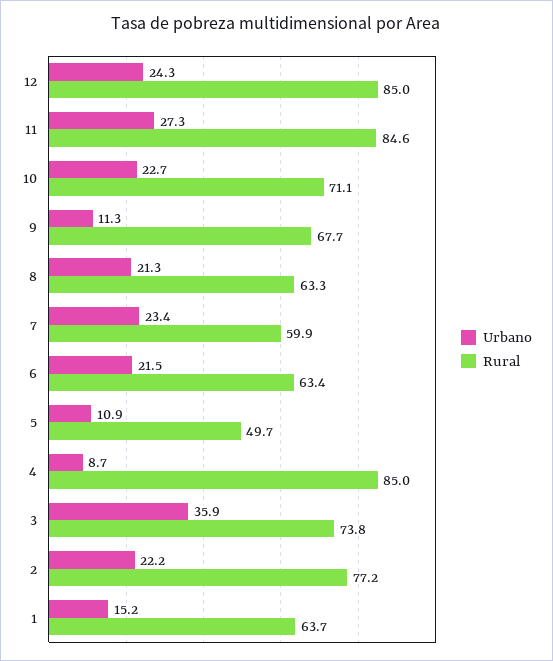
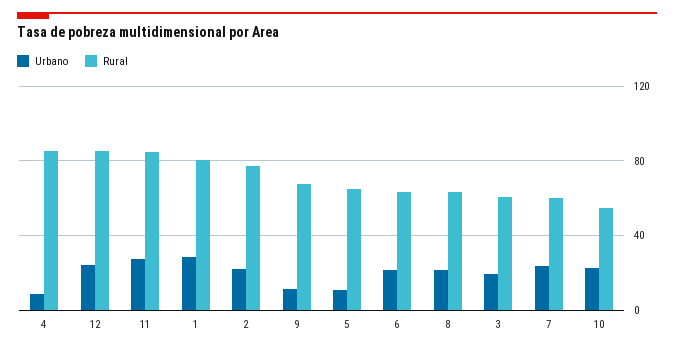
Rural, 10: 71.1 -> 55
Rural, 5: 49.7 -> 65
Urbano, 3: 35.9 -> 20
Rural, 3: 73.8 -> 60
Urbano, 1: 15.2 -> 30
Rural, 1: 63.7 -> 80

